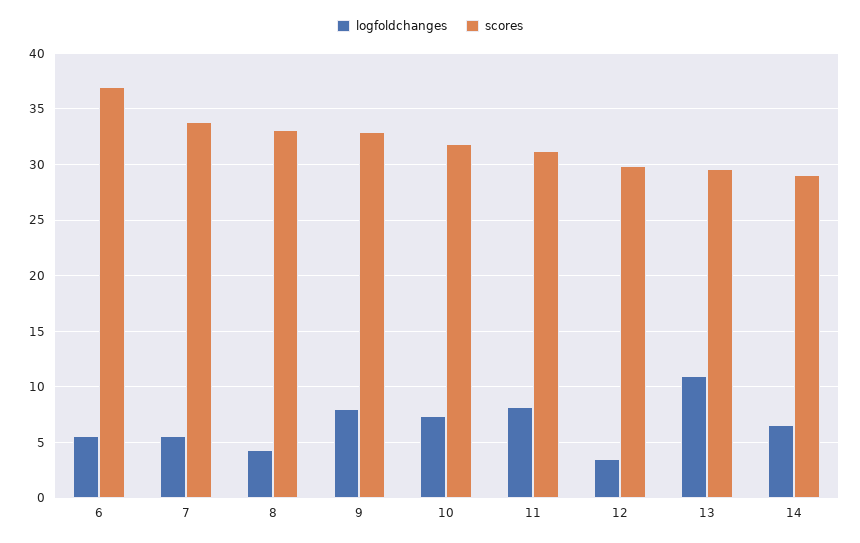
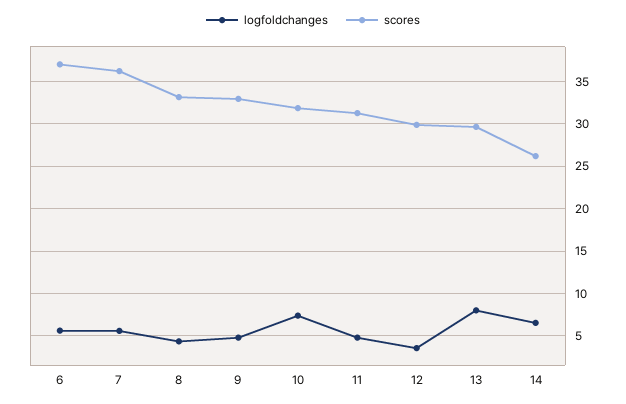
scores, 7: 34 -> 36
logfoldchanges, 9: 8 -> 5
logfoldchanges, 11: 8 -> 5
logfoldchanges, 13: 11 -> 8
scores, 14: 29 -> 26

